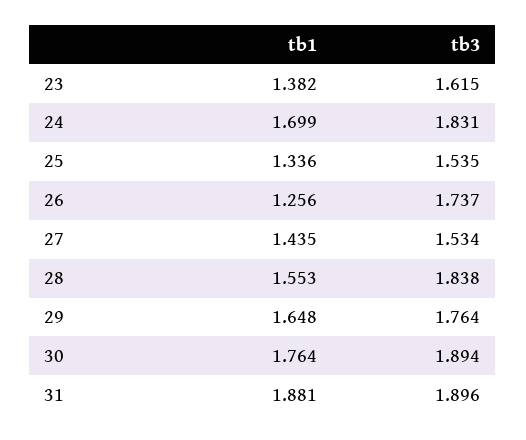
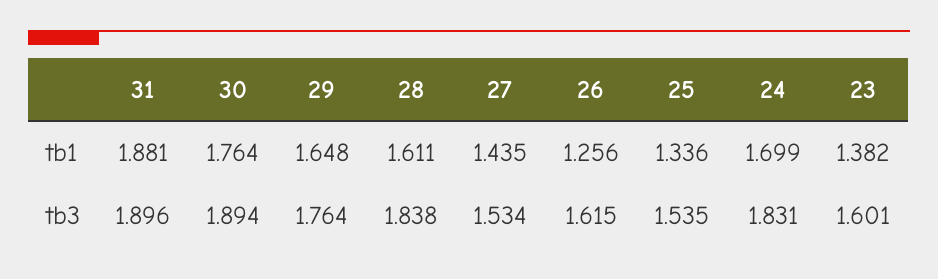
tb3, 23: 1.615 -> 1.601
tb3, 26: 1.737 -> 1.615
tb1, 28: 1.553 -> 1.611

